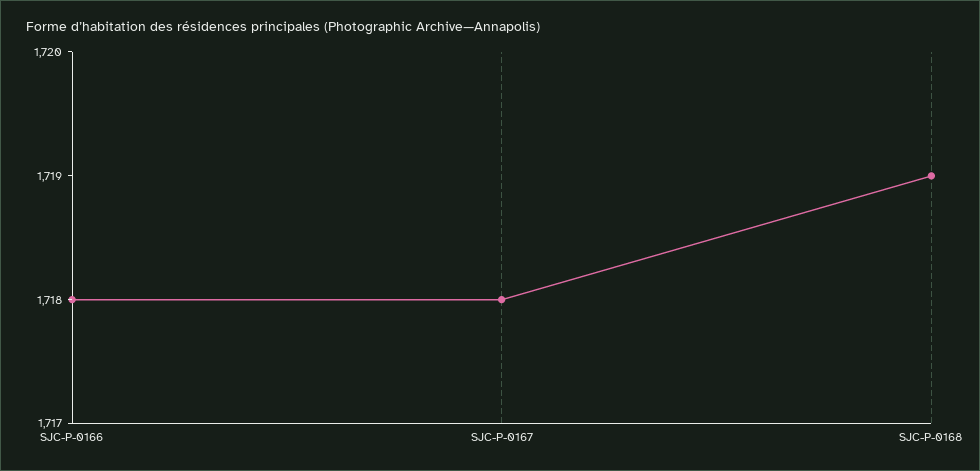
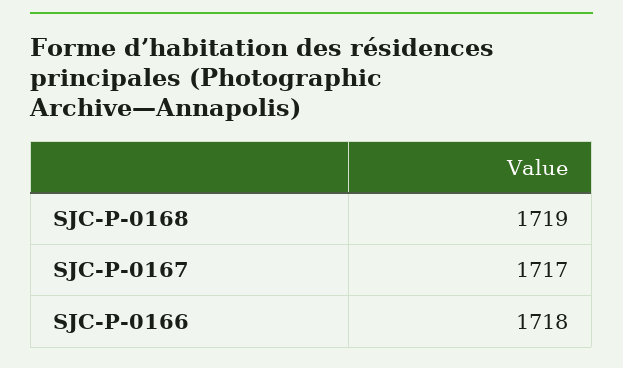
SJC-P-0167: 1718 -> 1717

